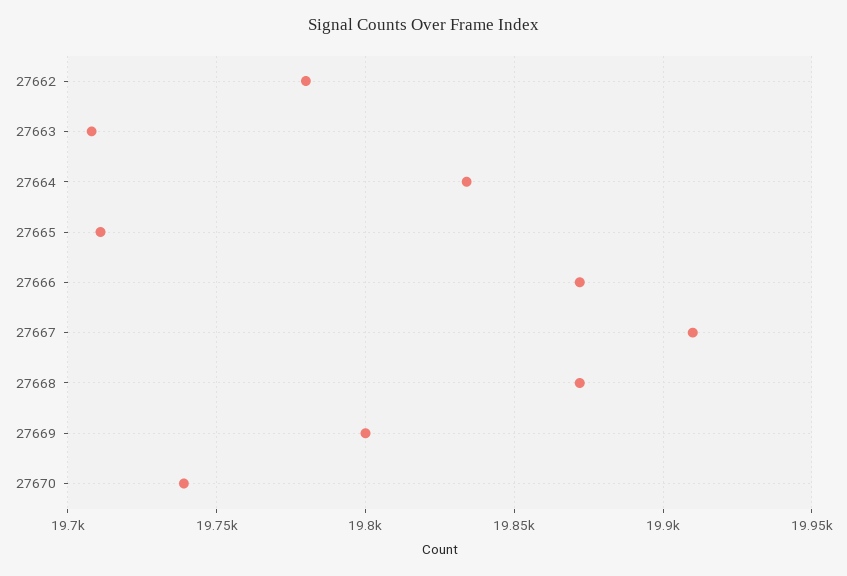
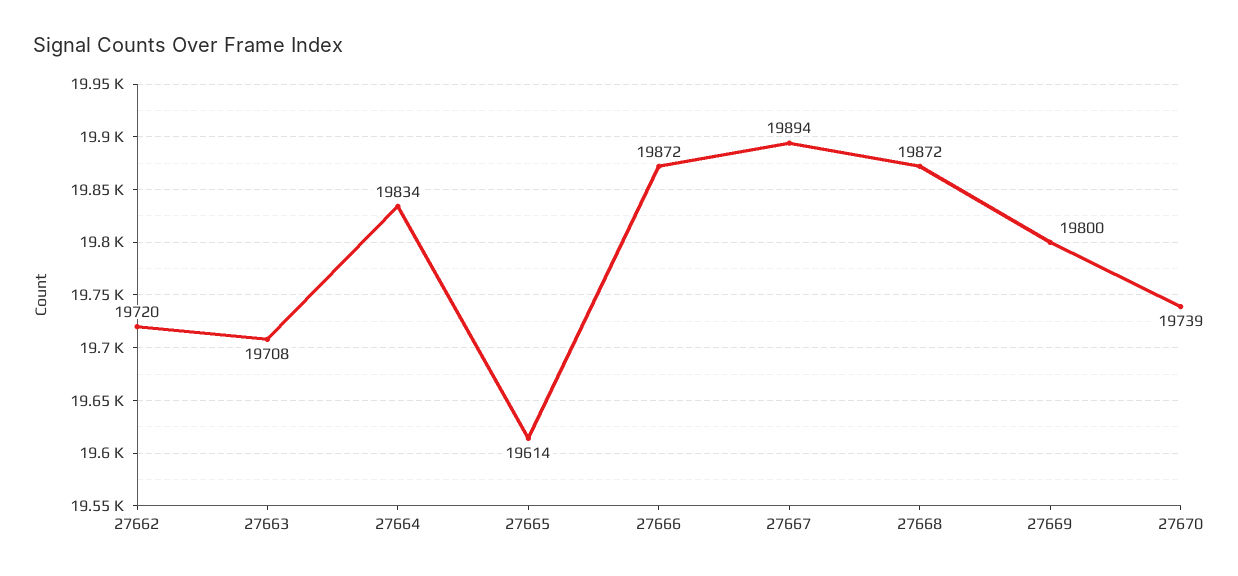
27662: 19780 -> 19720
27665: 19710 -> 19614
27667: 19910 -> 19894

